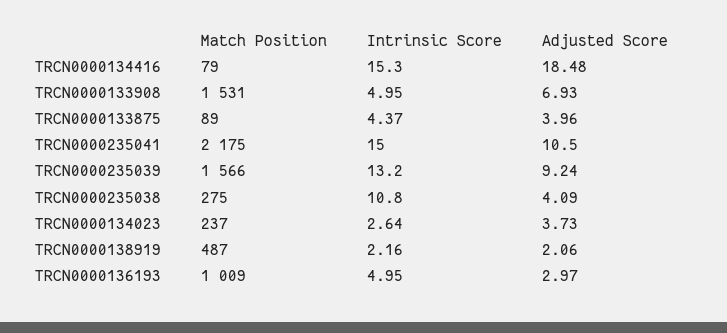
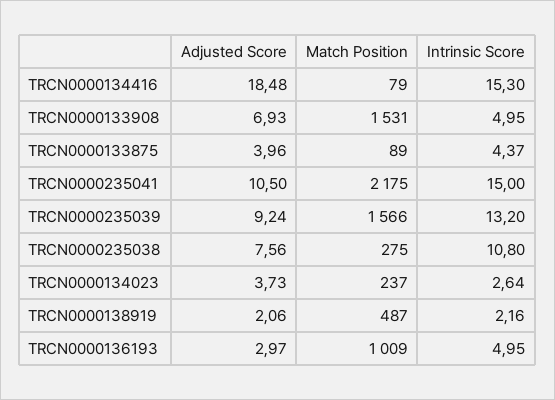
Adjusted Score, TRCN0000235038: 4.09 -> 7.56

